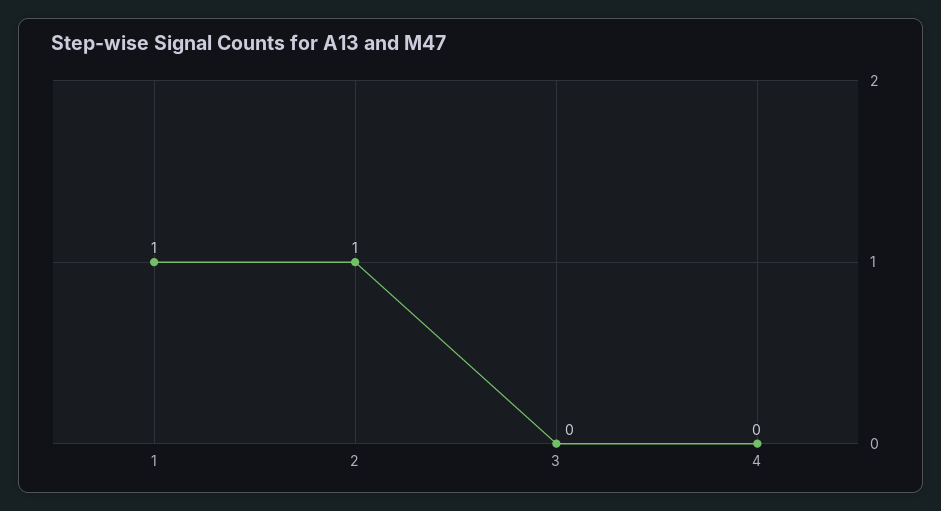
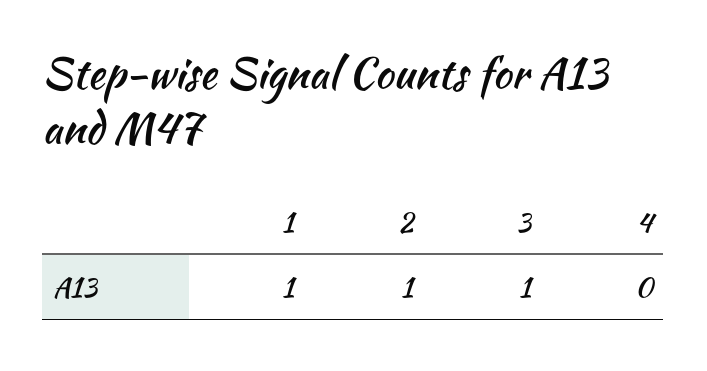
3: 0 -> 1

